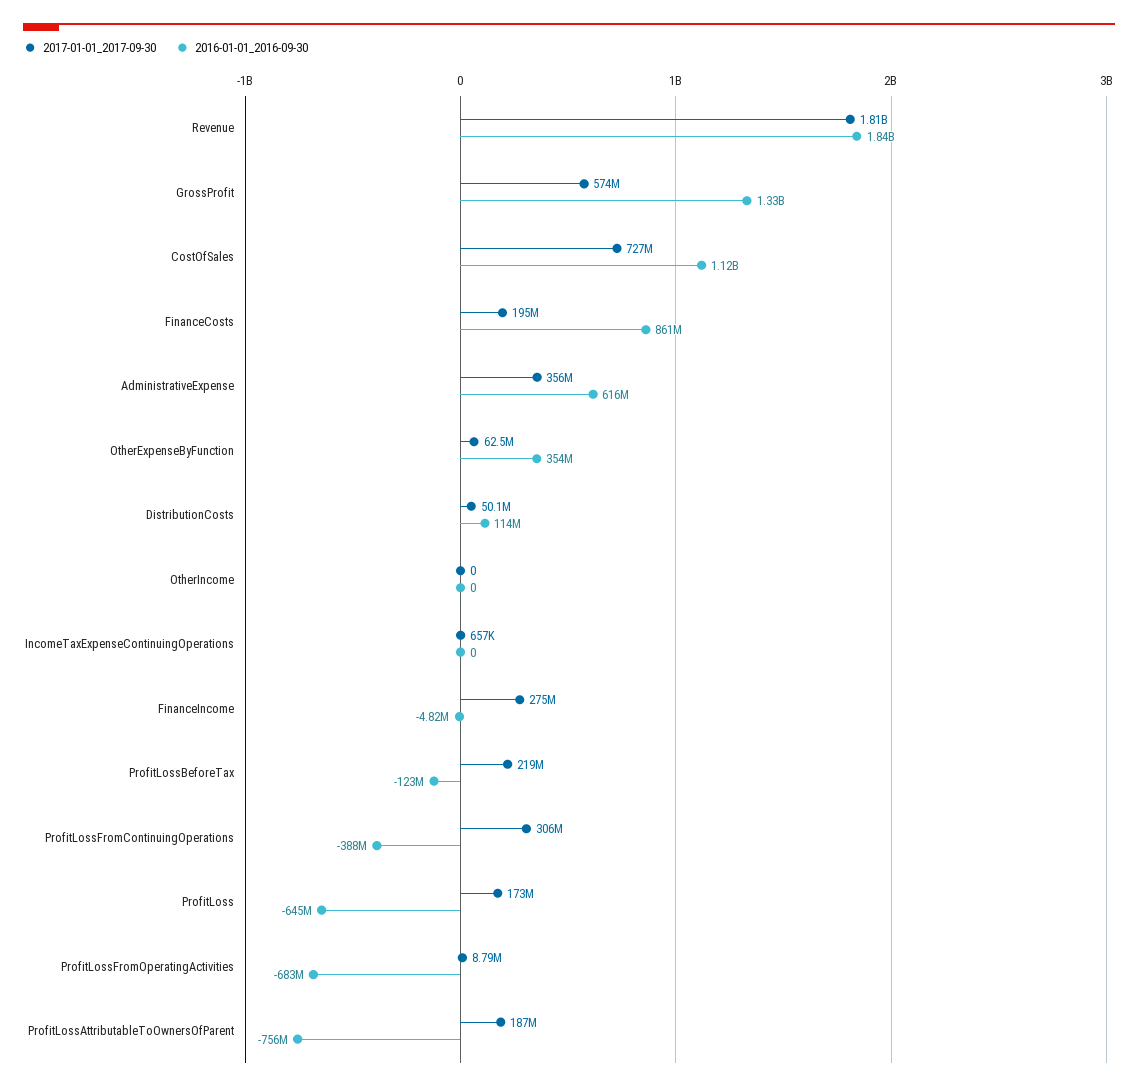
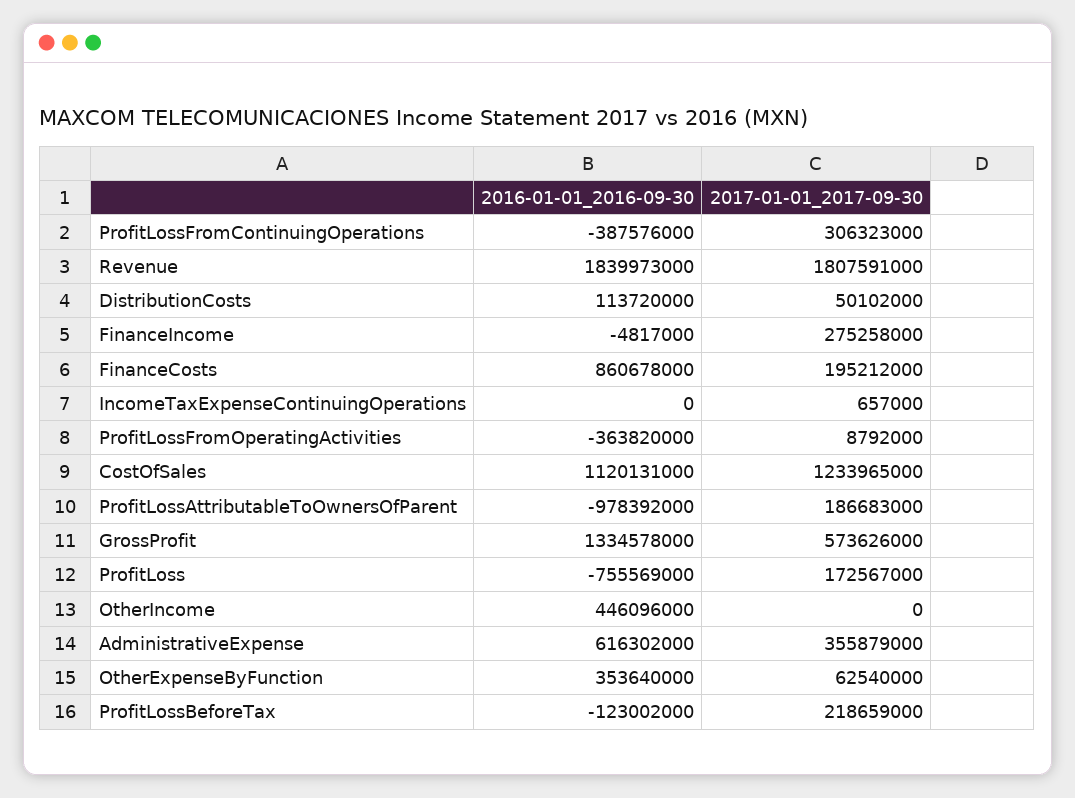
2017-01-01_2017-09-30, CostOfSales: 727000000 -> 1233965000
2016-01-01_2016-09-30, OtherIncome: 0 -> 446096000
2016-01-01_2016-09-30, ProfitLoss: -645000000 -> -755569000
2016-01-01_2016-09-30, ProfitLossFromOperatingActivities: -683000000 -> -363820000
2016-01-01_2016-09-30, ProfitLossAttributableToOwnersOfParent: -756000000 -> -978392000

